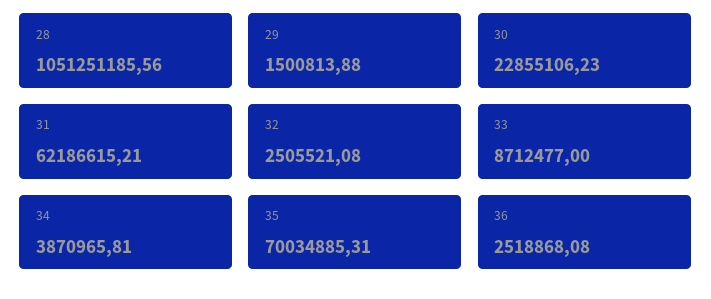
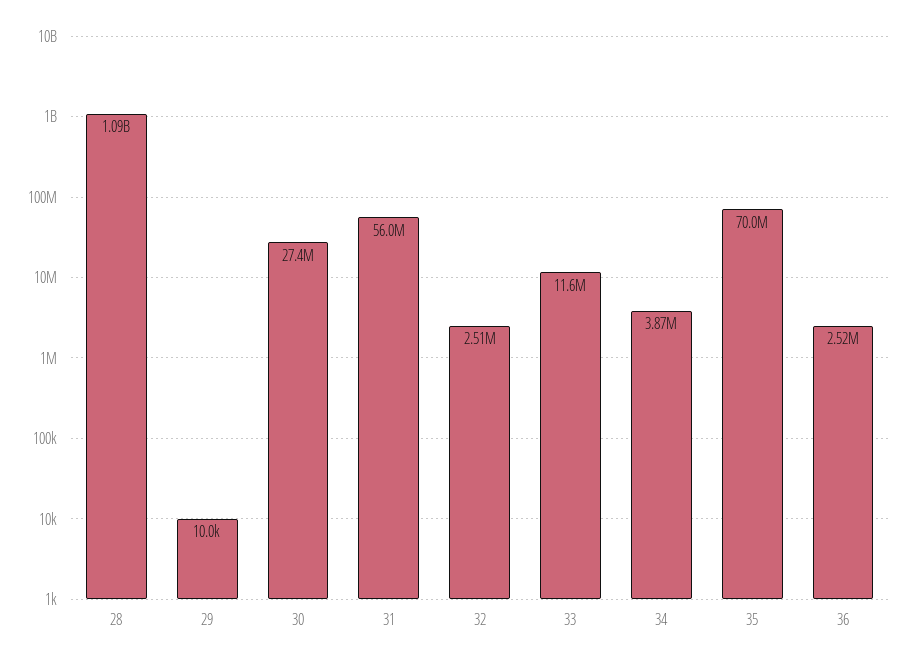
28: 1051251185.56 -> 1090000000
29: 1500813.88 -> 10000
30: 22855106.23 -> 27400000
31: 62186615.21 -> 56000000
33: 8712477 -> 11600000

